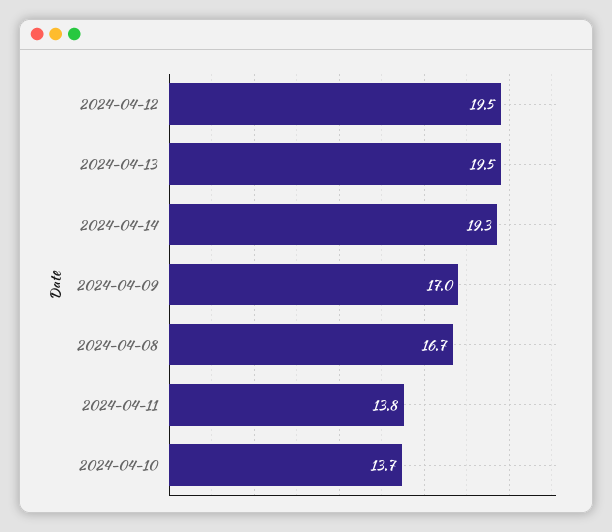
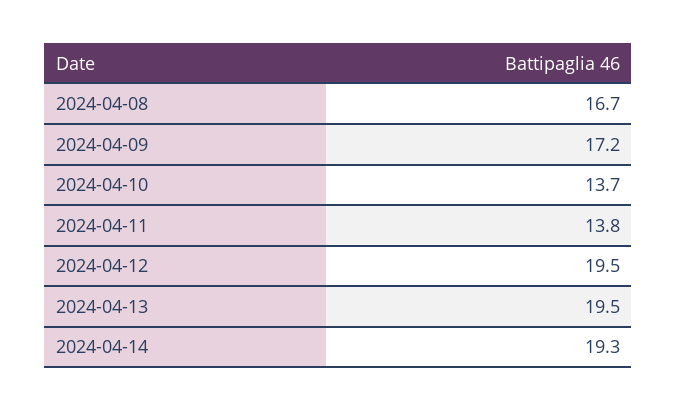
2024-04-09: 17 -> 17.2

